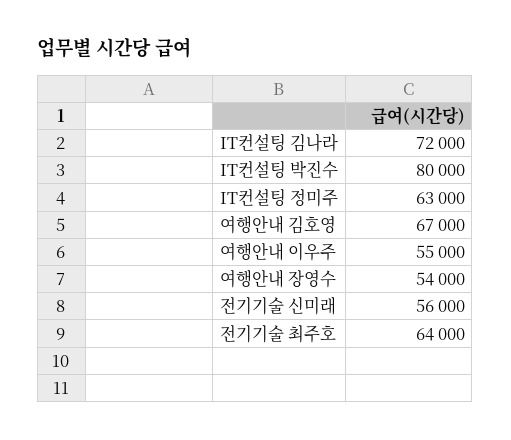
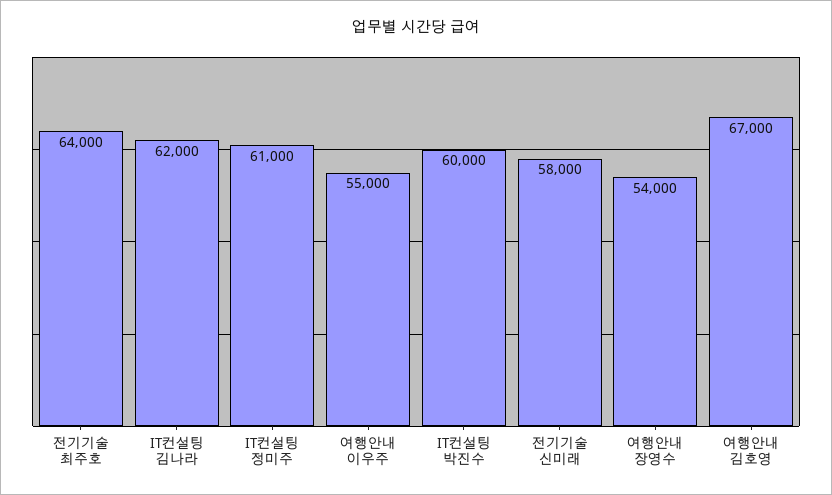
IT컨설팅 김나라: 72000 -> 62000
IT컨설팅 박진수: 80000 -> 60000
IT컨설팅 정미주: 63000 -> 61000
전기기술 신미래: 56000 -> 58000

